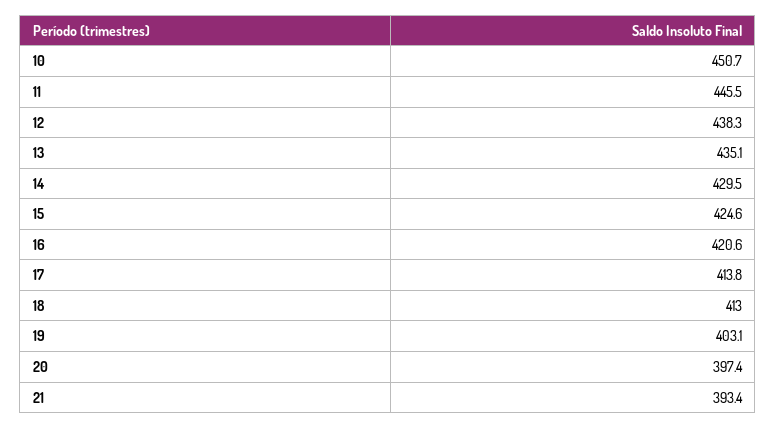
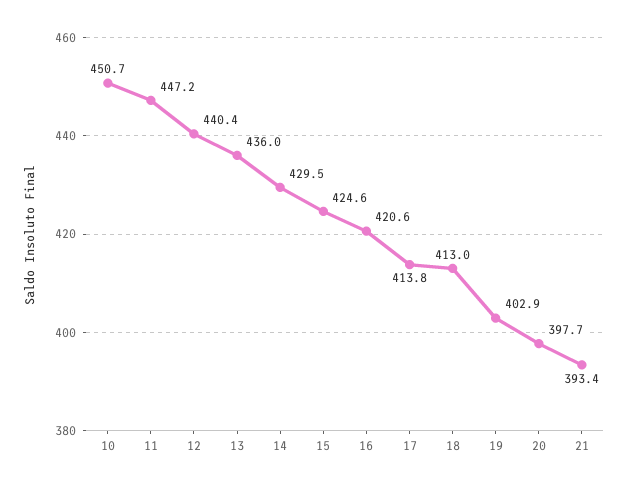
11: 445.5 -> 447.2
12: 438.3 -> 440.4
13: 435.1 -> 436
19: 403.1 -> 402.9
20: 397.4 -> 397.7

